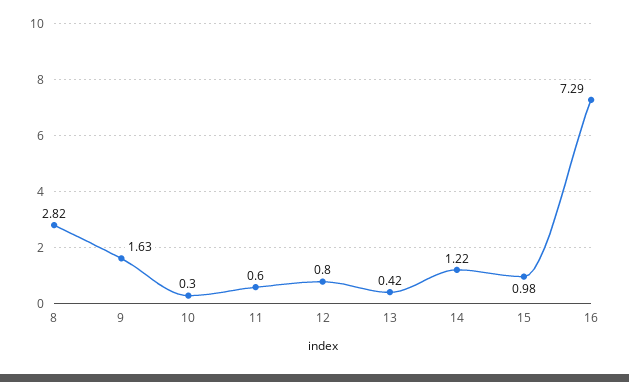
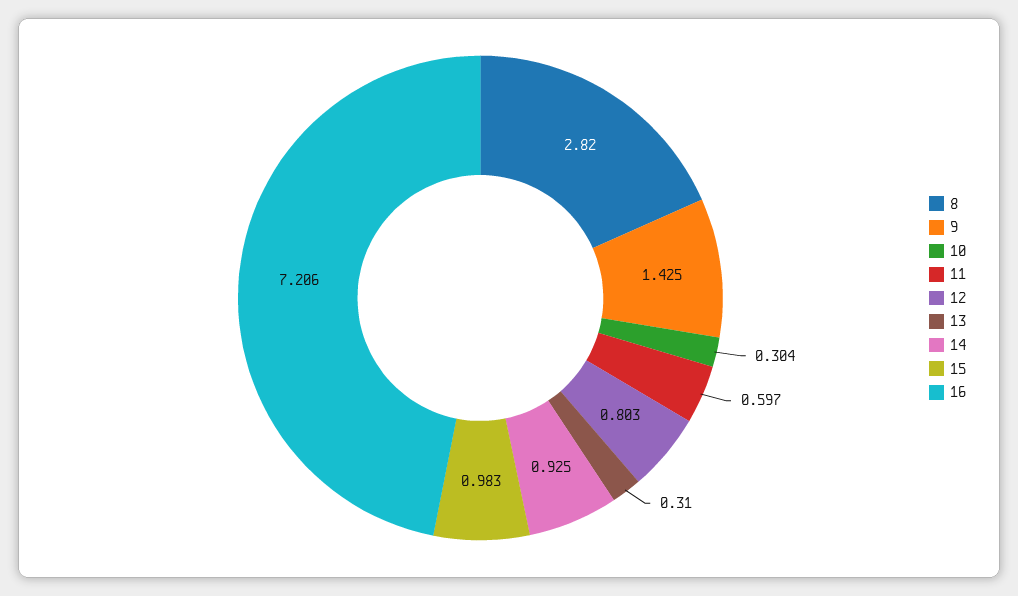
9: 1.63 -> 1.425
13: 0.42 -> 0.31
14: 1.22 -> 0.925
16: 7.29 -> 7.206

